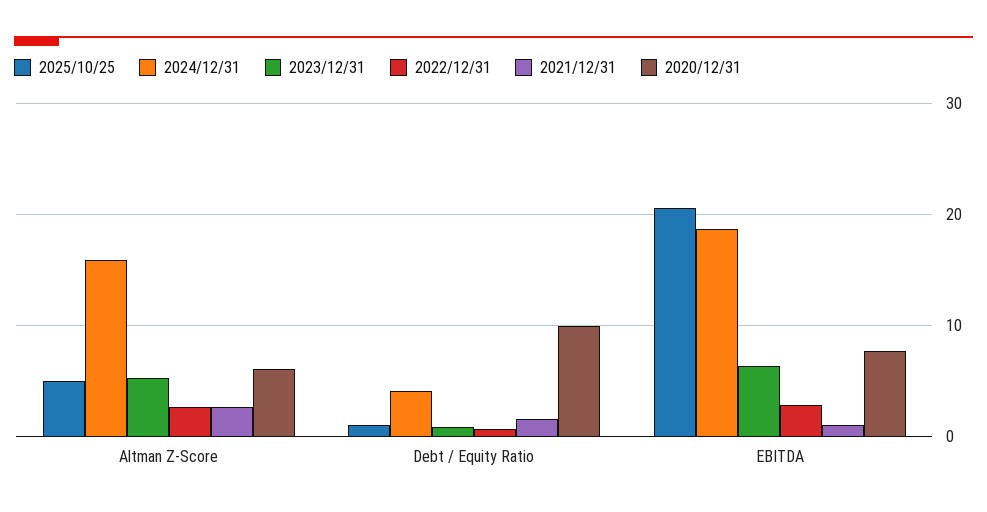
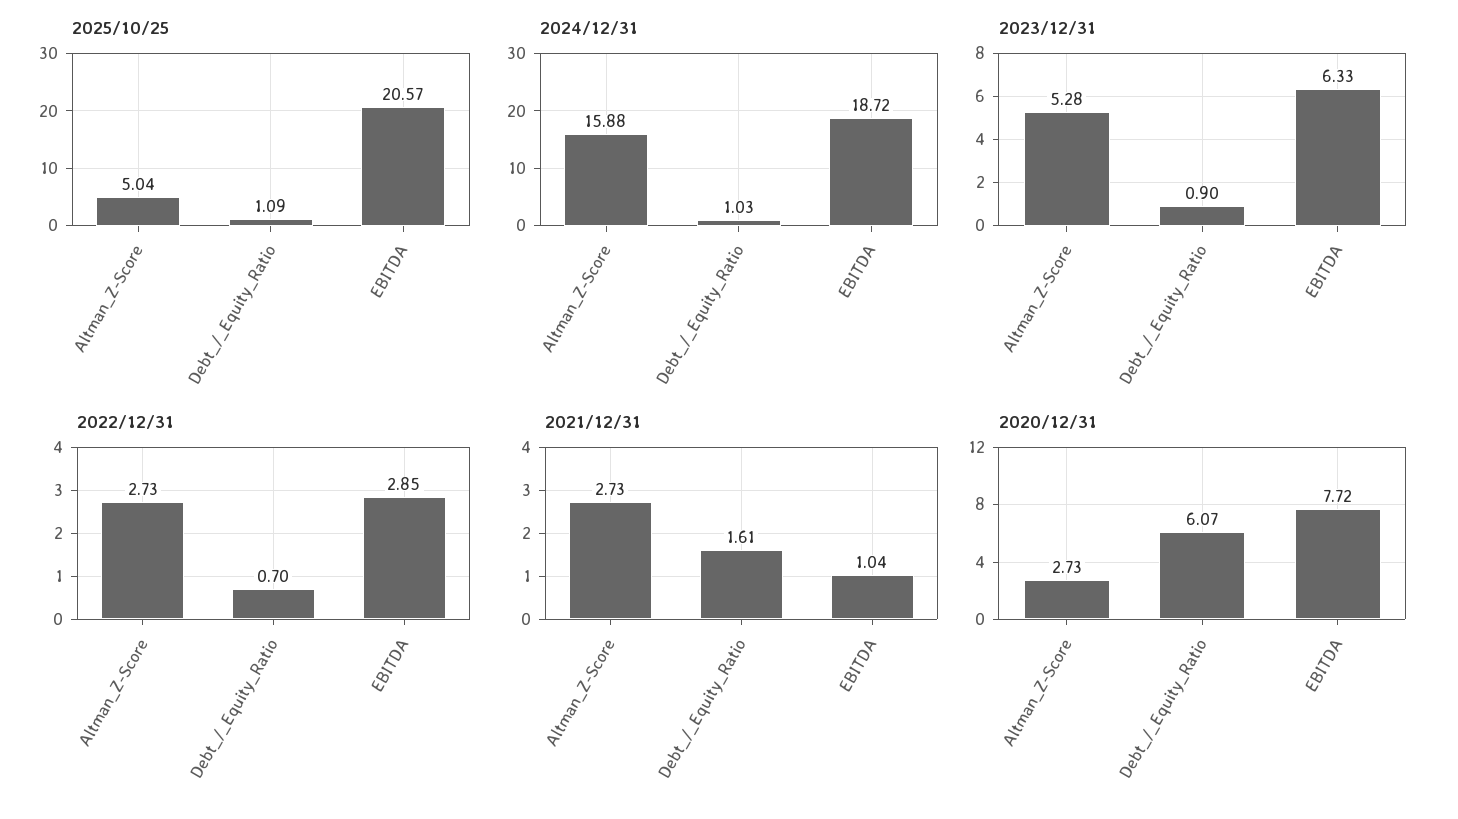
2020/12/31, Altman Z-Score: 6 -> 2.73
2024/12/31, Debt / Equity Ratio: 4 -> 1.03
2020/12/31, Debt / Equity Ratio: 10 -> 6.07

